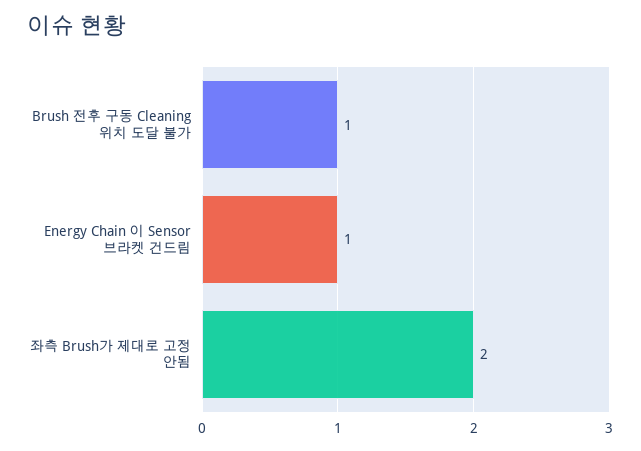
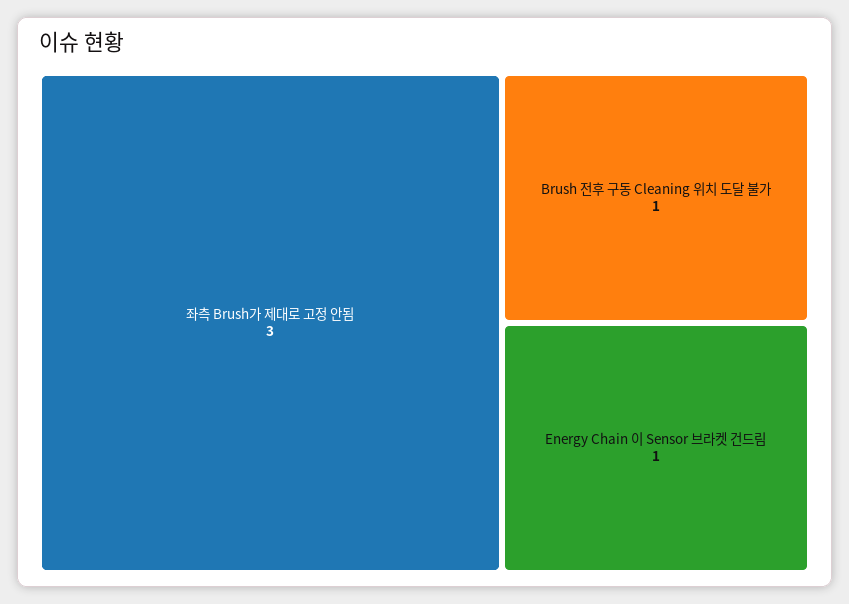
좌측 Brush가 제대로 고정 안됨: 2 -> 3

